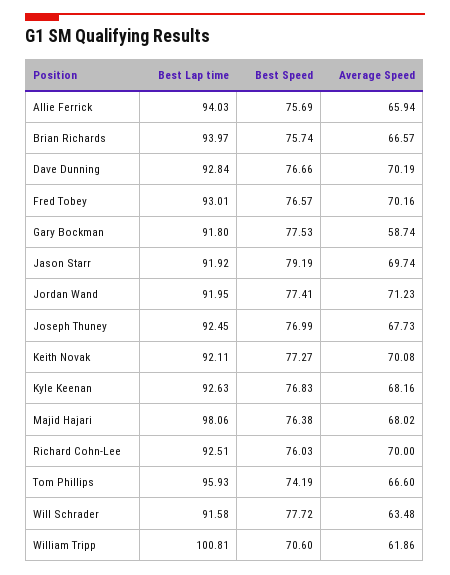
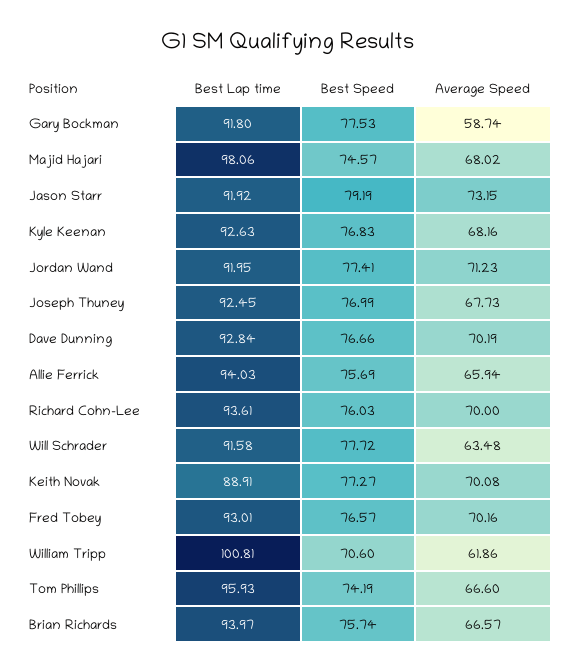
Average Speed, Jason Starr: 69.74 -> 73.15
Best Lap time, Keith Novak: 92.11 -> 88.91
Best Speed, Majid Hajari: 76.38 -> 74.57
Best Lap time, Richard Cohn-Lee: 92.51 -> 93.61

